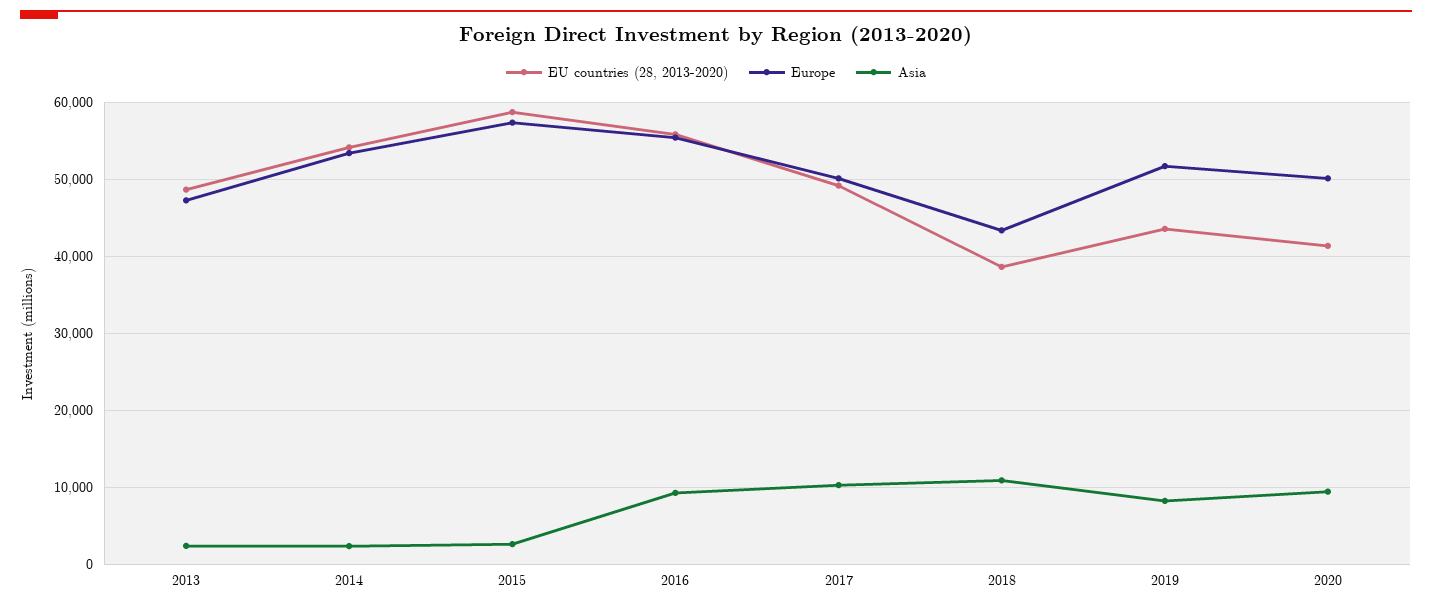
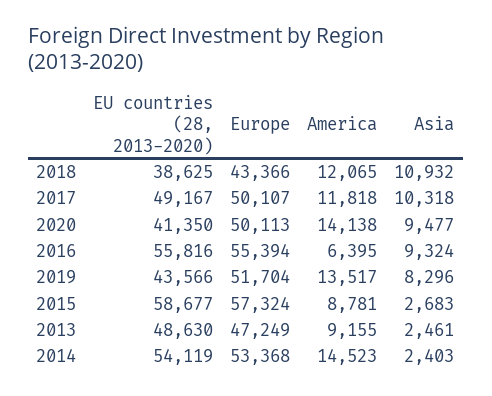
America, 2018: none -> 12065
America, 2017: none -> 11818
America, 2020: none -> 14138
America, 2016: none -> 6395
America, 2019: none -> 13517
America, 2015: none -> 8781
America, 2013: none -> 9155
America, 2014: none -> 14523

